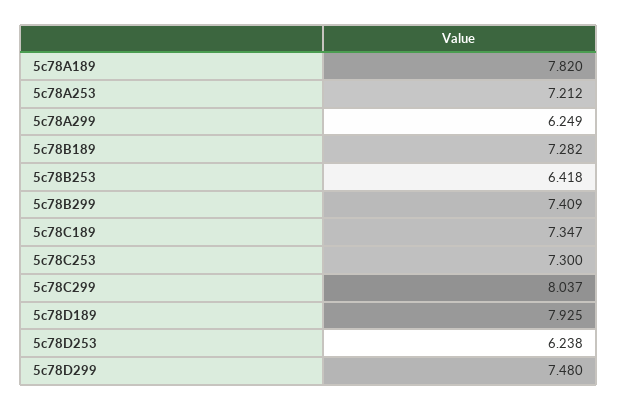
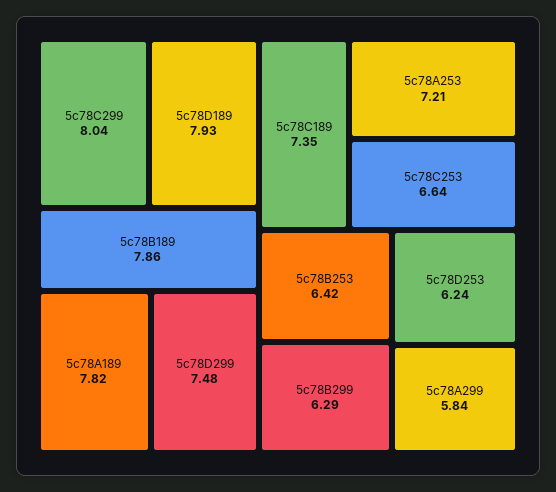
5c78A299: 6.249 -> 5.84
5c78B189: 7.282 -> 7.86
5c78B299: 7.409 -> 6.29
5c78C253: 7.3 -> 6.64

